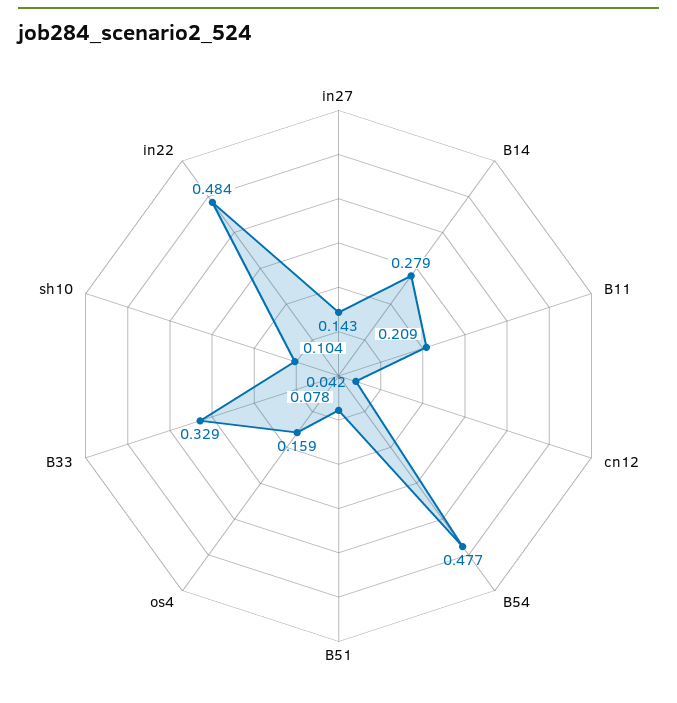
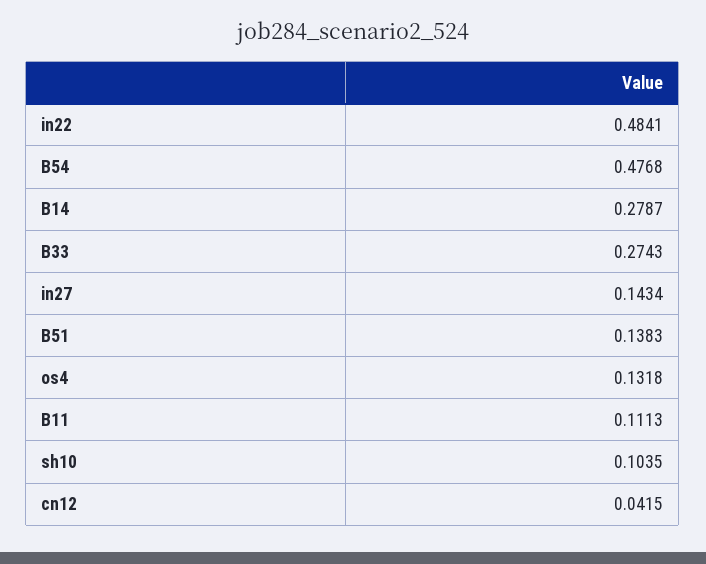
B11: 0.209 -> 0.1113
B51: 0.078 -> 0.1383
os4: 0.159 -> 0.1318
B33: 0.329 -> 0.2743

